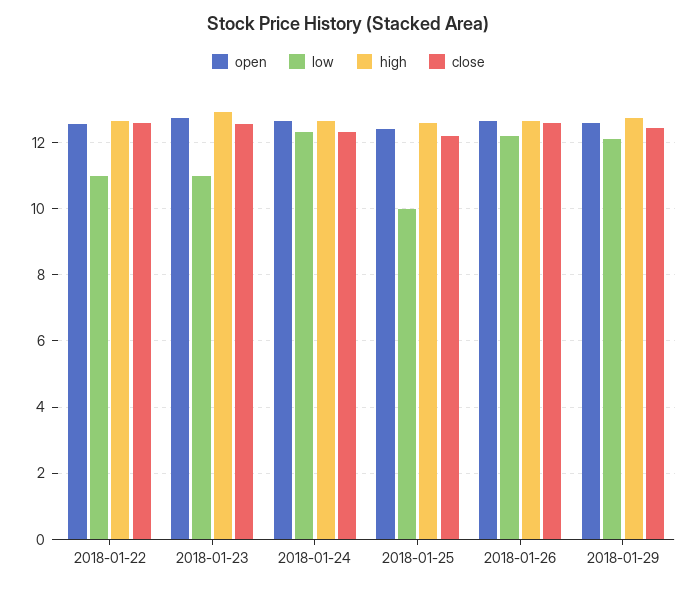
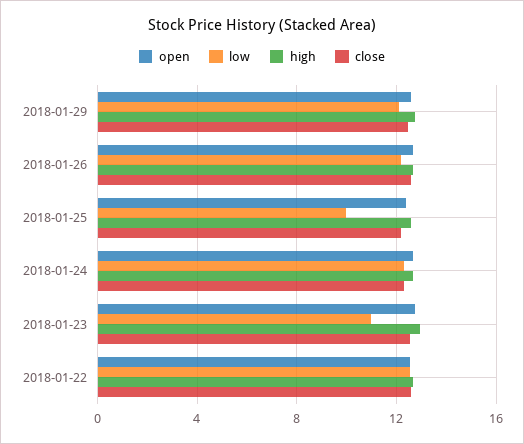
low, 2018-01-22: 11 -> 12.5

